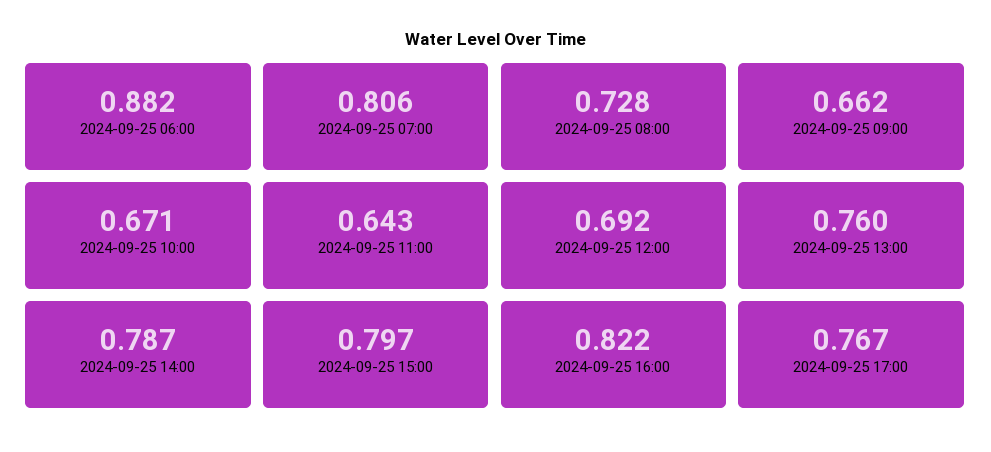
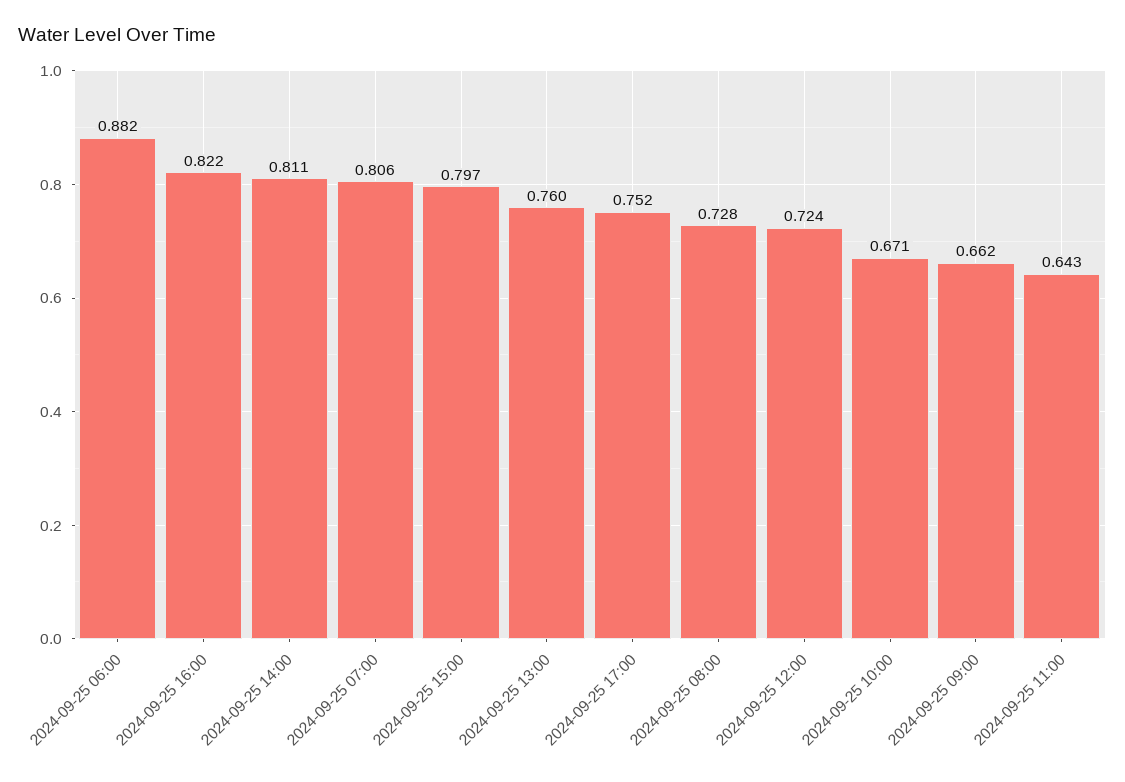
2024-09-25 12:00: 0.692 -> 0.724
2024-09-25 14:00: 0.787 -> 0.811
2024-09-25 17:00: 0.767 -> 0.752

